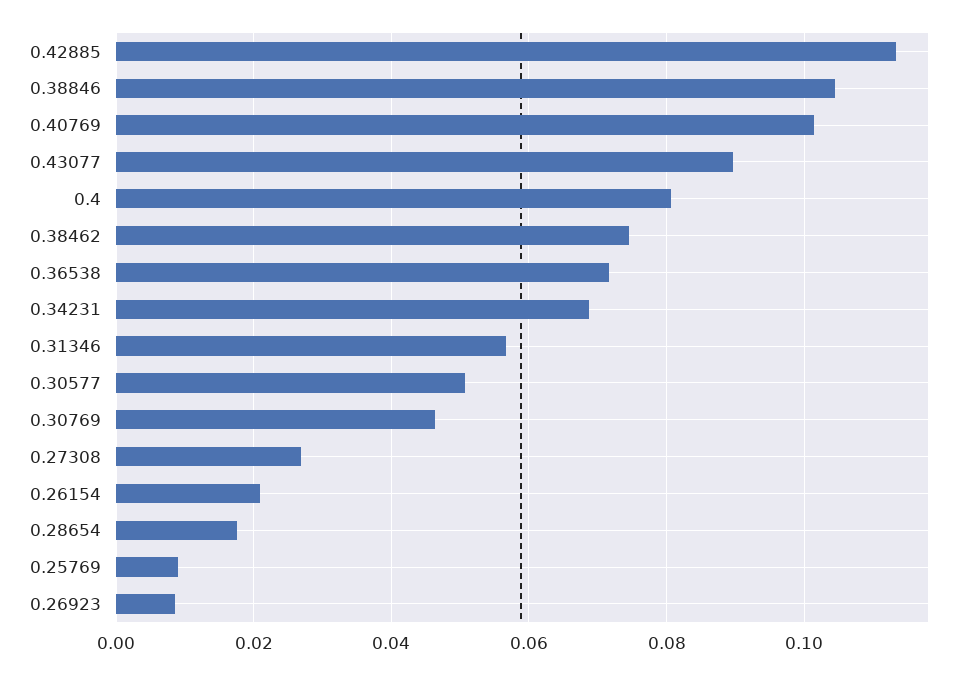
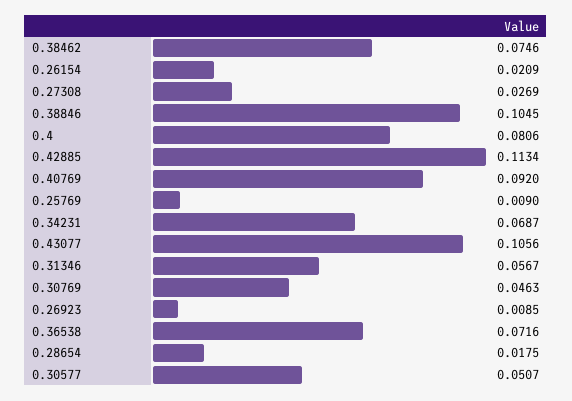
0.40769: 0.102 -> 0.092
0.43077: 0.09 -> 0.1056

